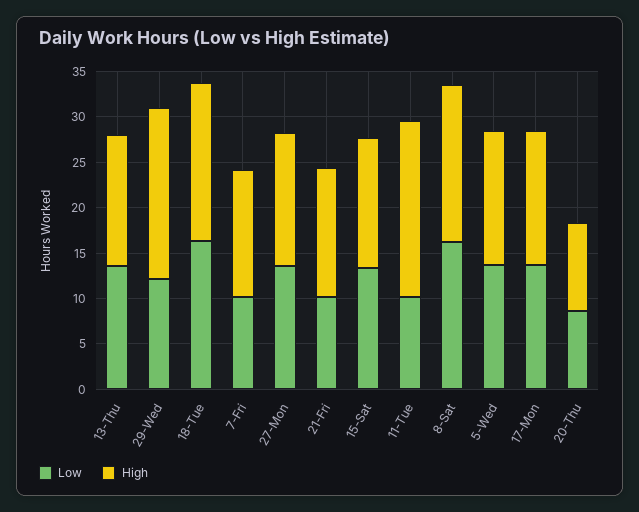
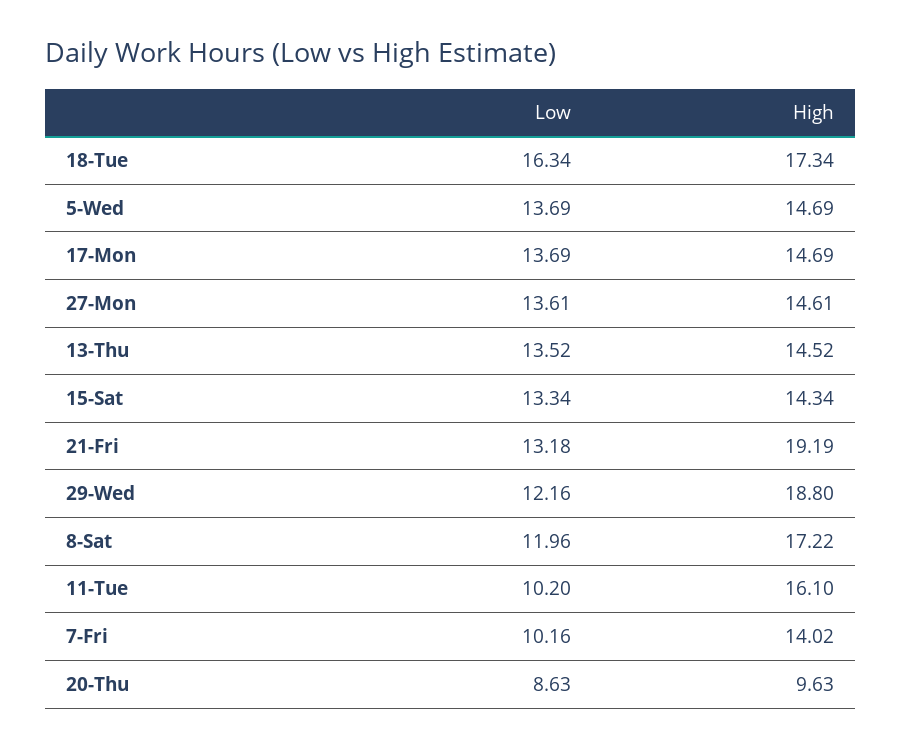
Low, 21-Fri: 10 -> 13.18
High, 21-Fri: 14 -> 19.19
High, 11-Tue: 19 -> 16.1
Low, 8-Sat: 16 -> 11.96

